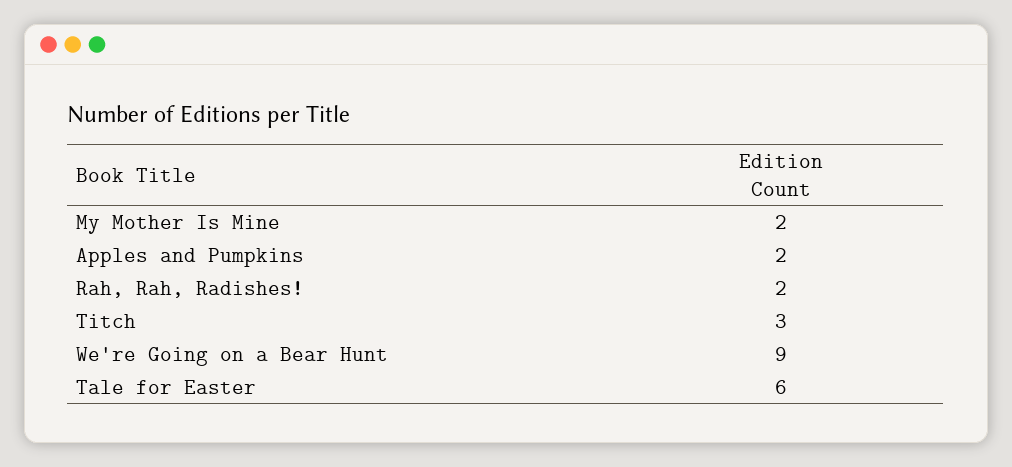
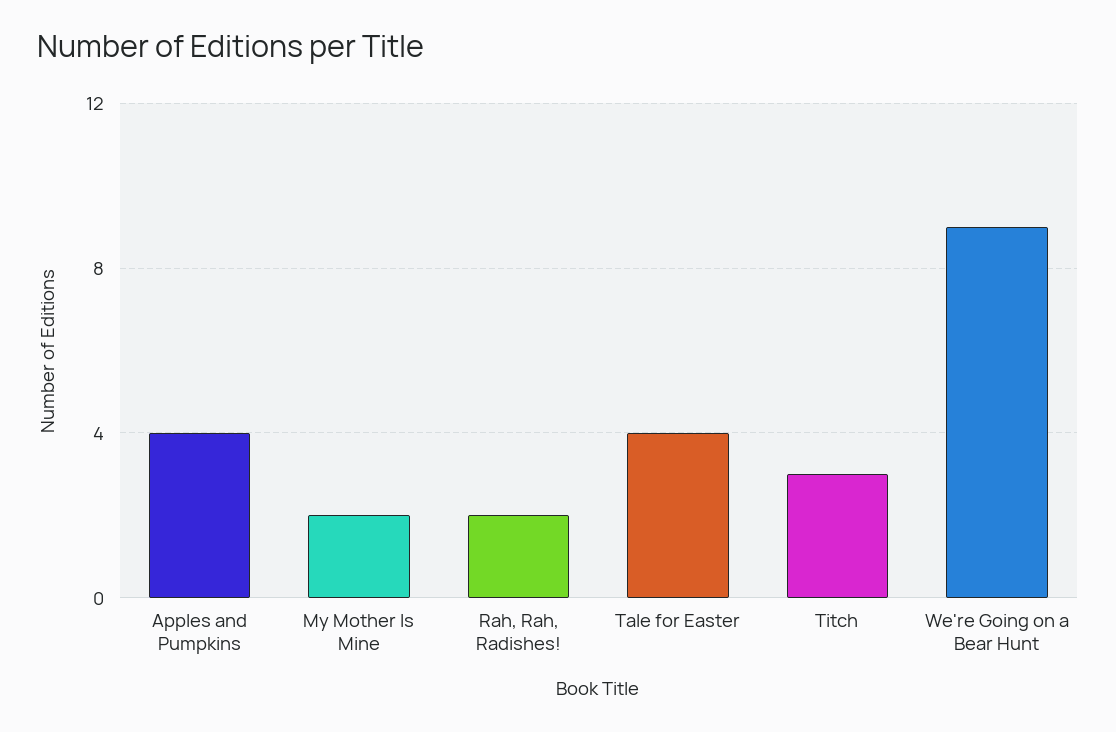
Apples and Pumpkins: 2 -> 4
Tale for Easter: 6 -> 4

